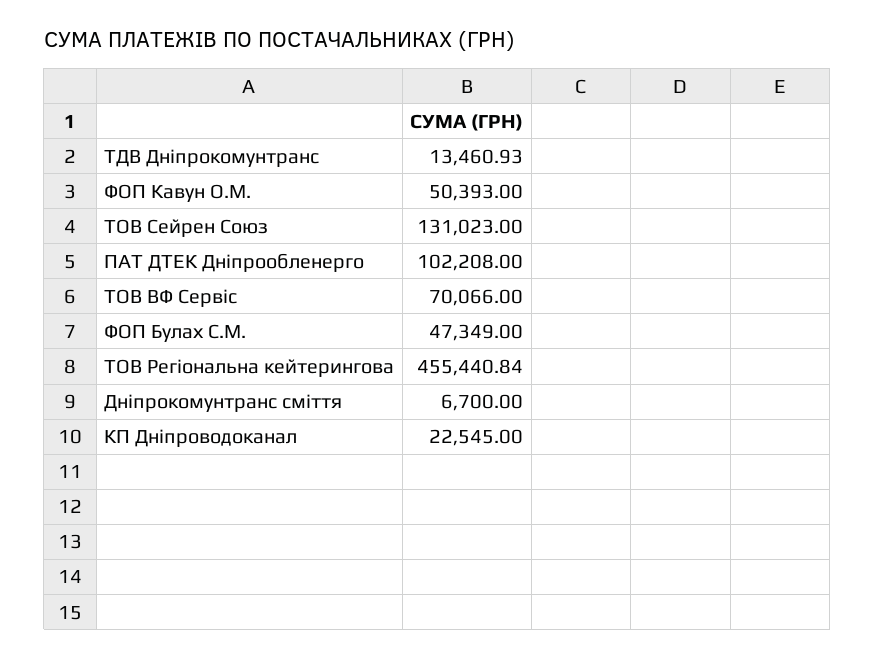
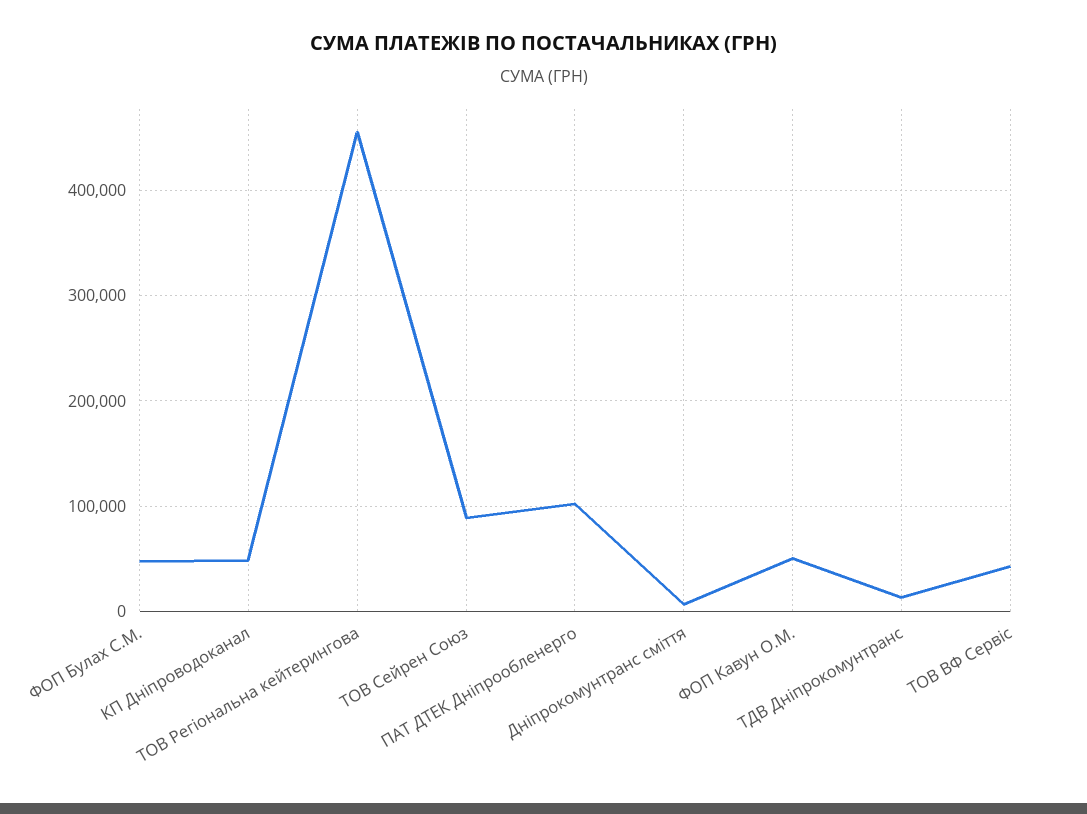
ТОВ Сейрен Союз: 131023 -> 90000
ТОВ ВФ Сервіс: 70066 -> 40000
КП Дніпроводоканал: 22545 -> 50000

